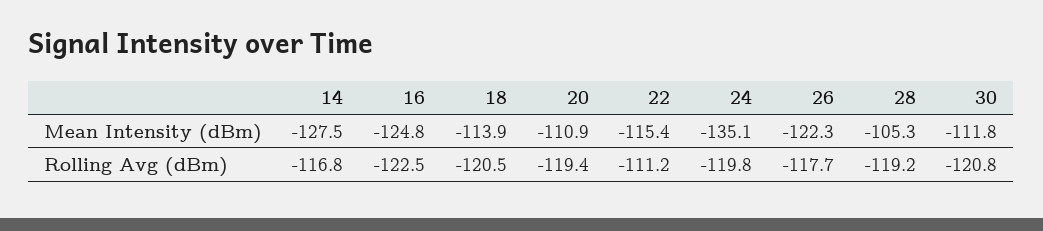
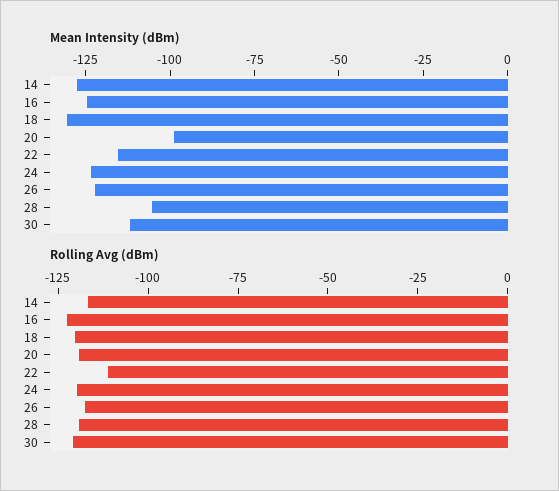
Mean Intensity (dBm), 18: -113.9 -> -130
Mean Intensity (dBm), 20: -110.9 -> -100
Mean Intensity (dBm), 24: -135.1 -> -125

